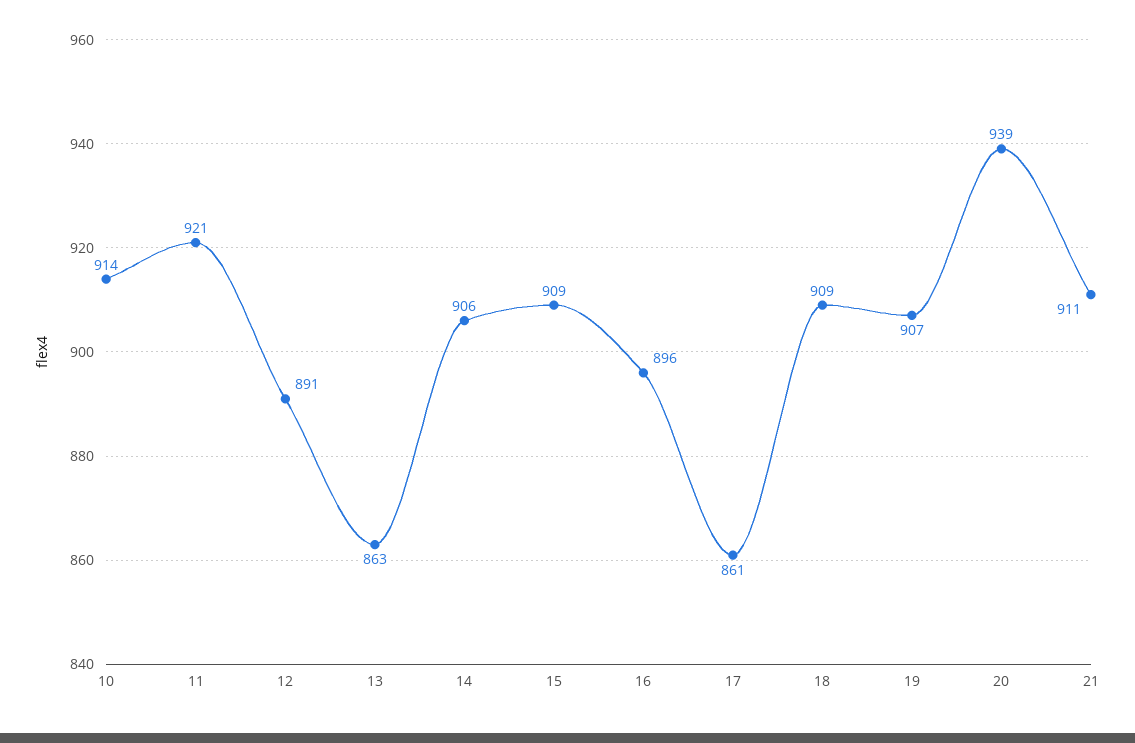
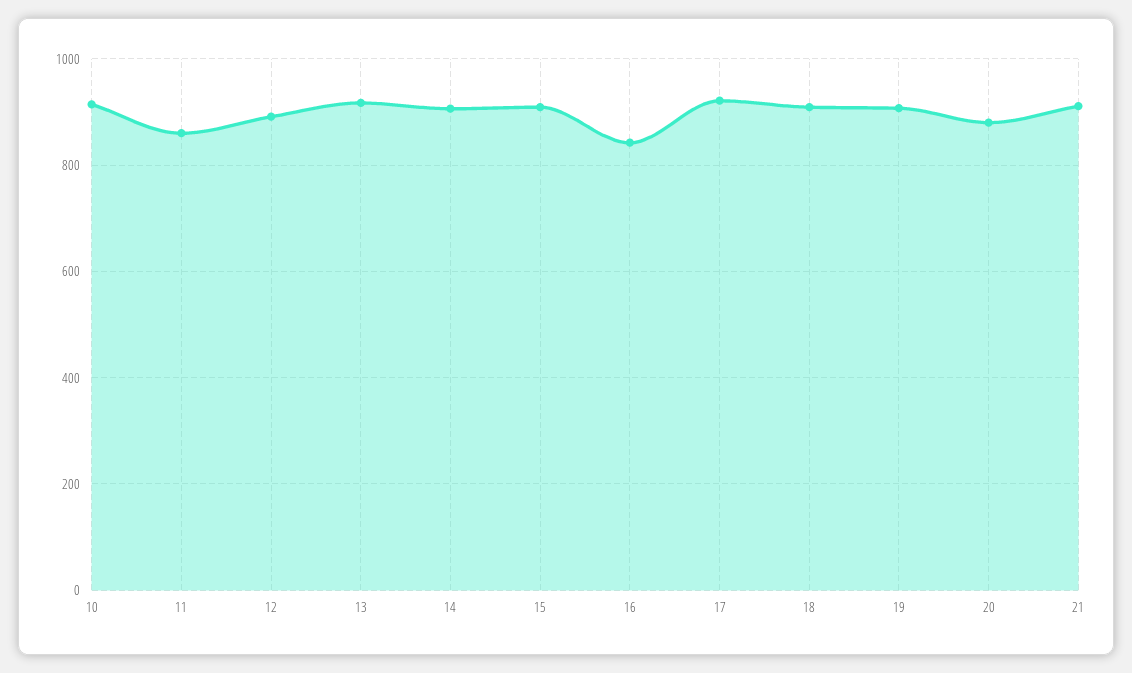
11: 921 -> 860
13: 863 -> 920
16: 896 -> 840
17: 861 -> 920
20: 939 -> 880

